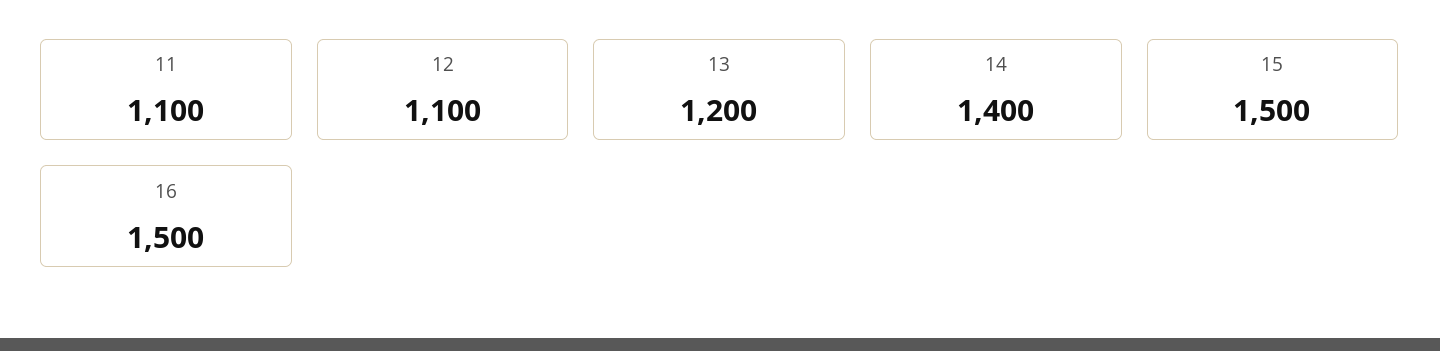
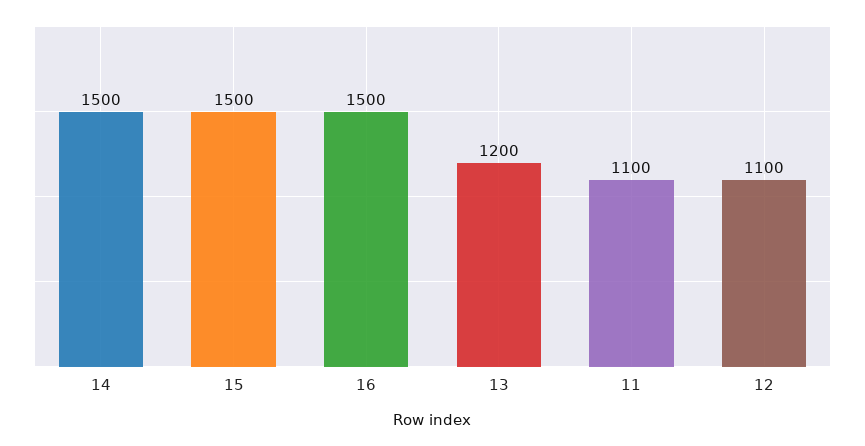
14: 1400 -> 1500

